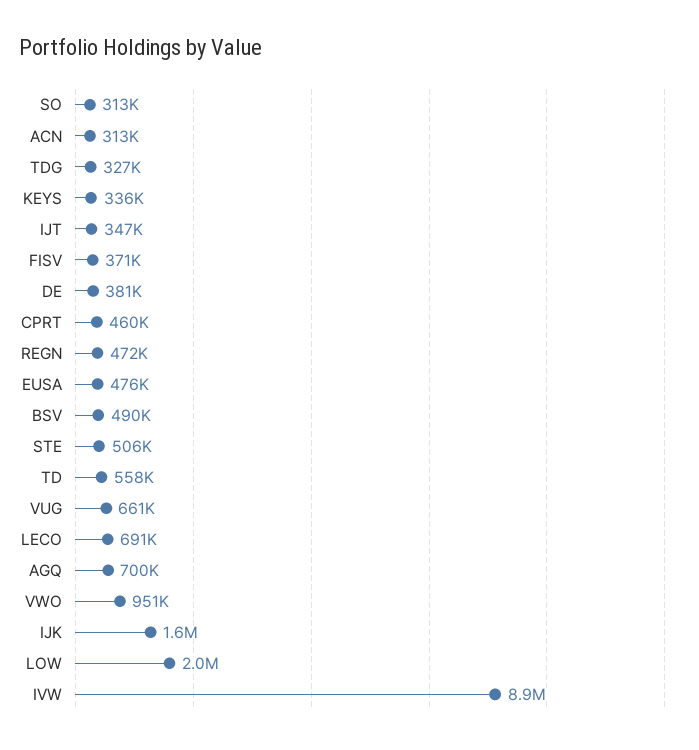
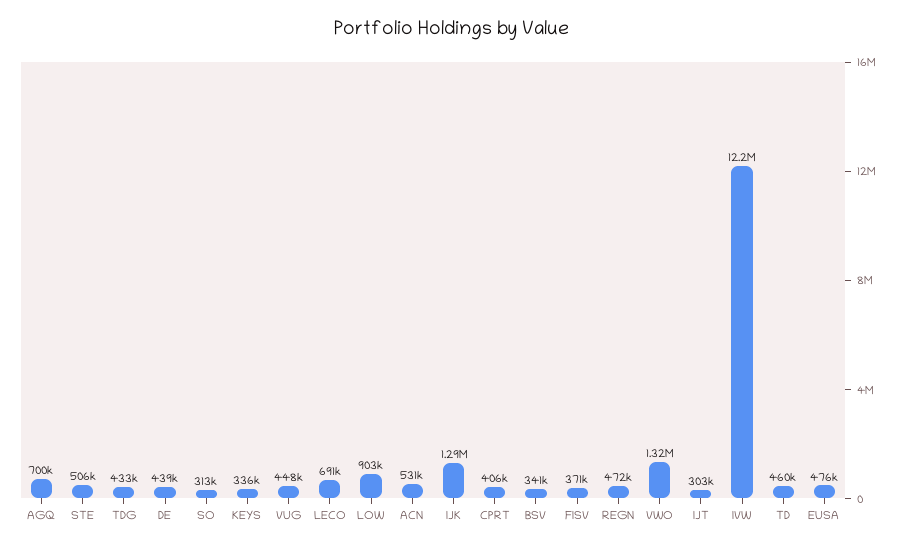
ACN: 313000 -> 531000
TDG: 327000 -> 433000
IJT: 347000 -> 303000
DE: 381000 -> 439000
CPRT: 460000 -> 406000
BSV: 490000 -> 341000
TD: 558000 -> 460000
VUG: 661000 -> 448000
VWO: 951000 -> 1320000
IJK: 1600000 -> 1290000
LOW: 2000000 -> 903000
IVW: 8900000 -> 12200000

